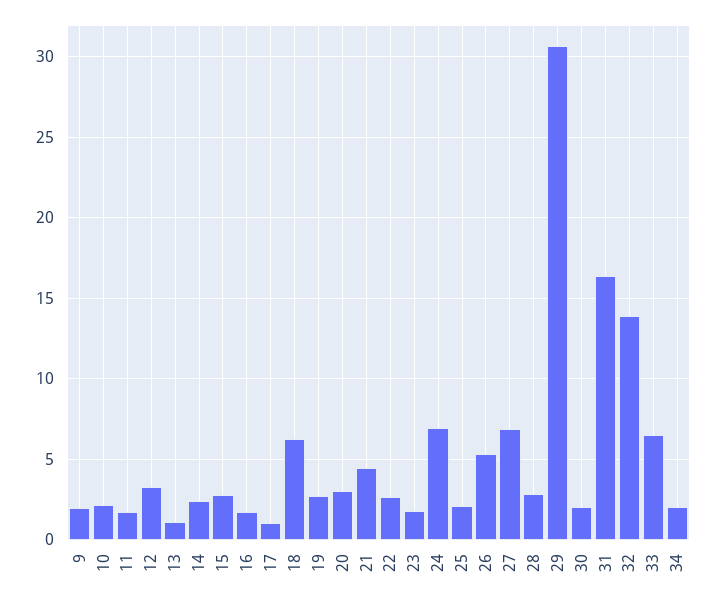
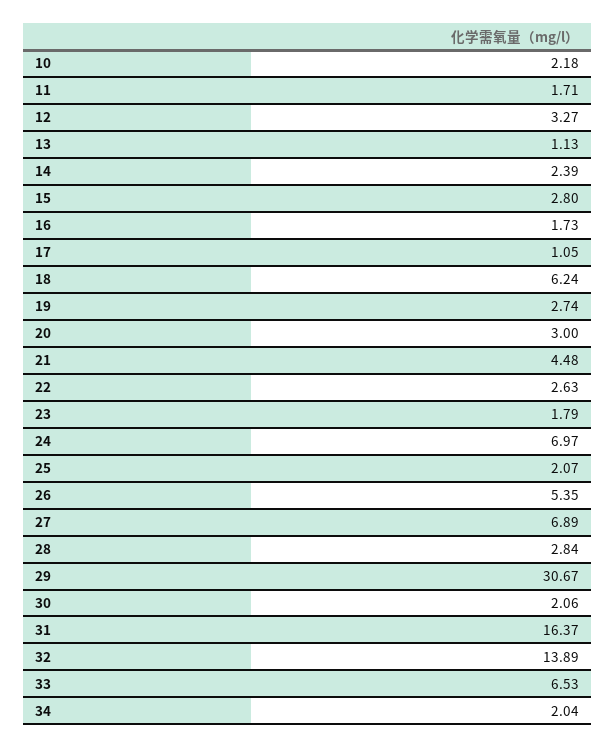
9: 2 -> none

